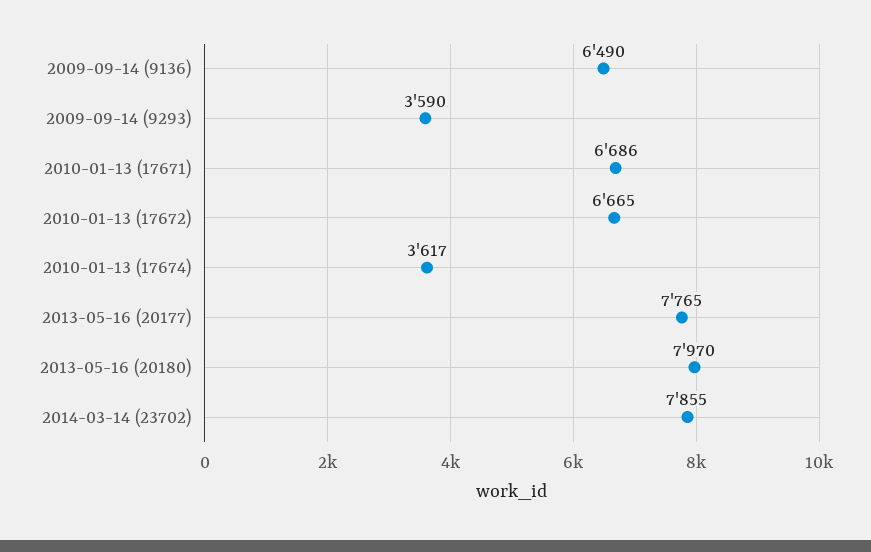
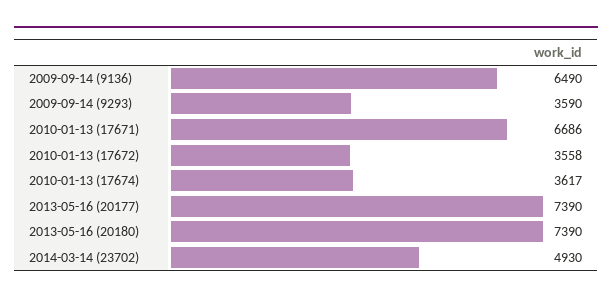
2010-01-13 (17672): 6665 -> 3558
2013-05-16 (20177): 7765 -> 7390
2013-05-16 (20180): 7970 -> 7390
2014-03-14 (23702): 7855 -> 4930

